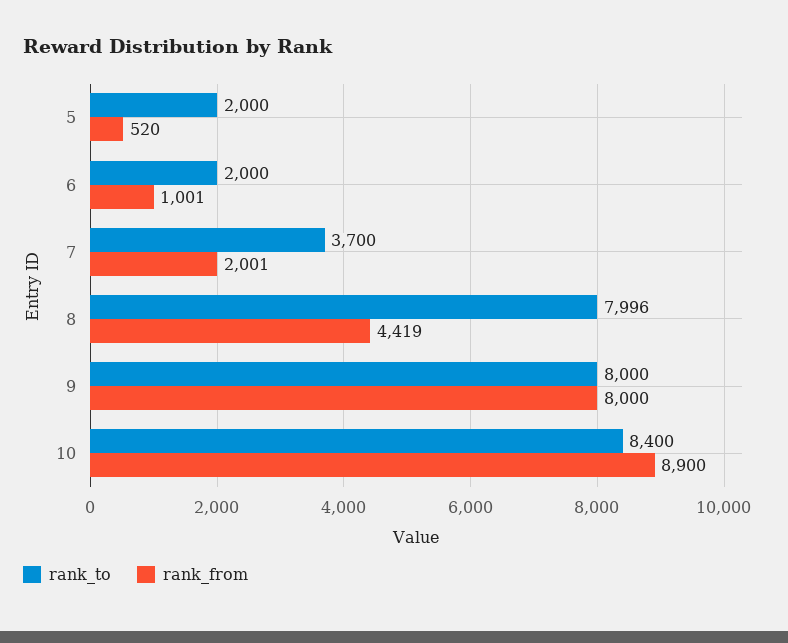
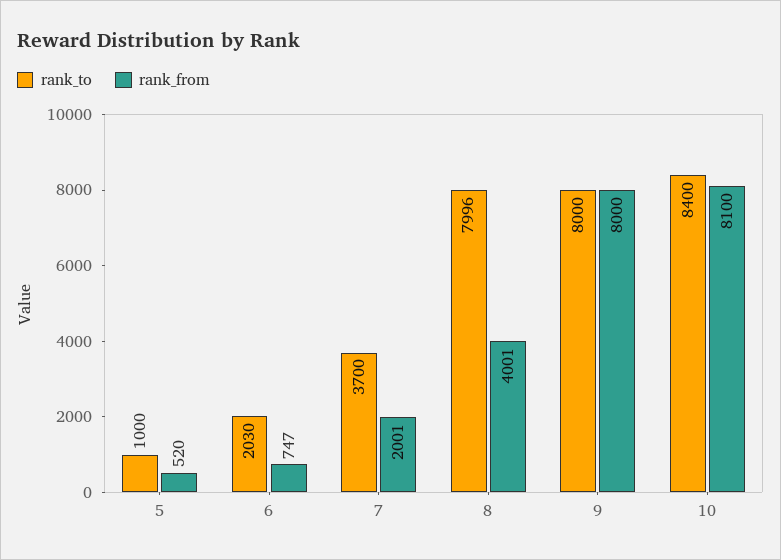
rank_to, 5: 2000 -> 1000
rank_to, 6: 2000 -> 2030
rank_from, 6: 1001 -> 747
rank_from, 8: 4419 -> 4001
rank_from, 10: 8900 -> 8100

